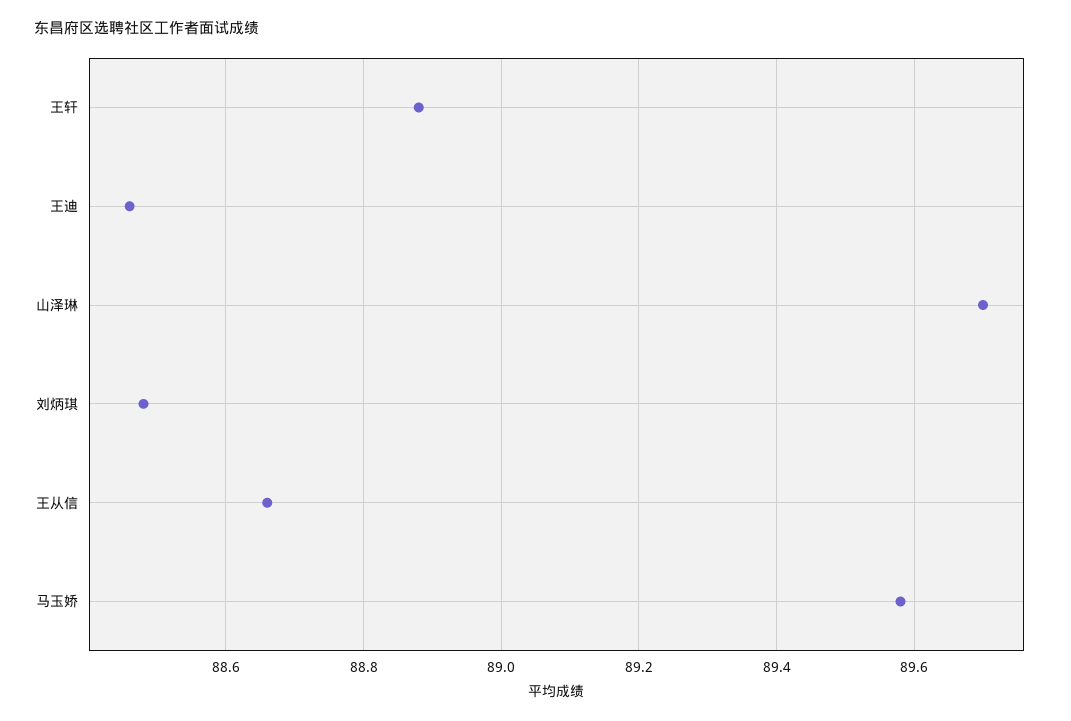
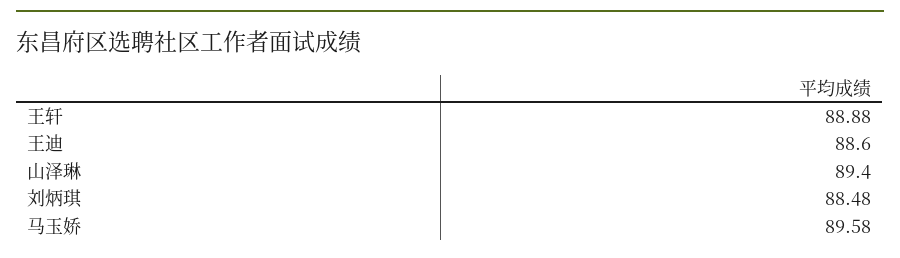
王迪: 88.45 -> 88.6
山泽琳: 89.7 -> 89.4
王从信: 88.65 -> none

